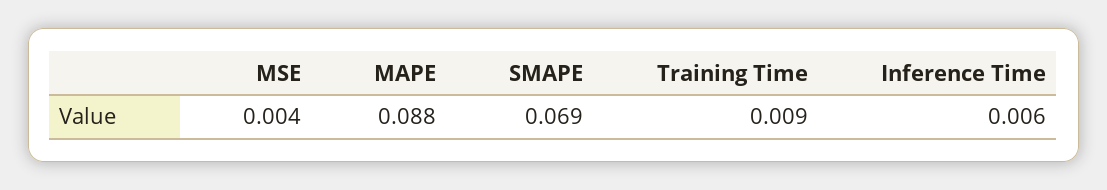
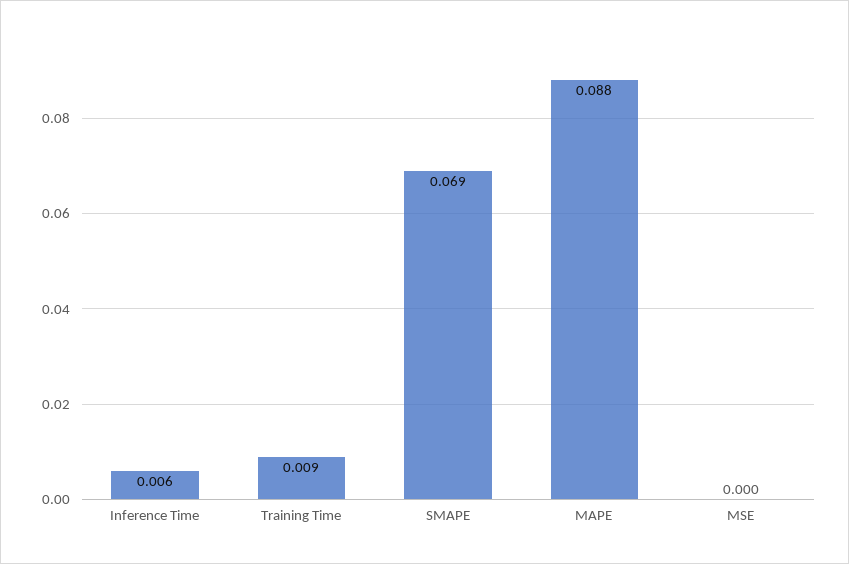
MSE: 0.004 -> 0

